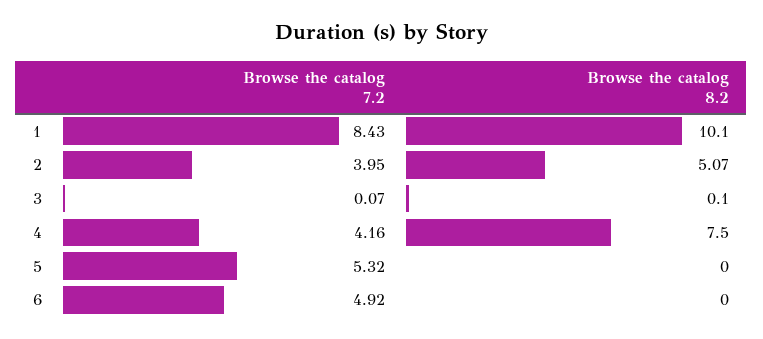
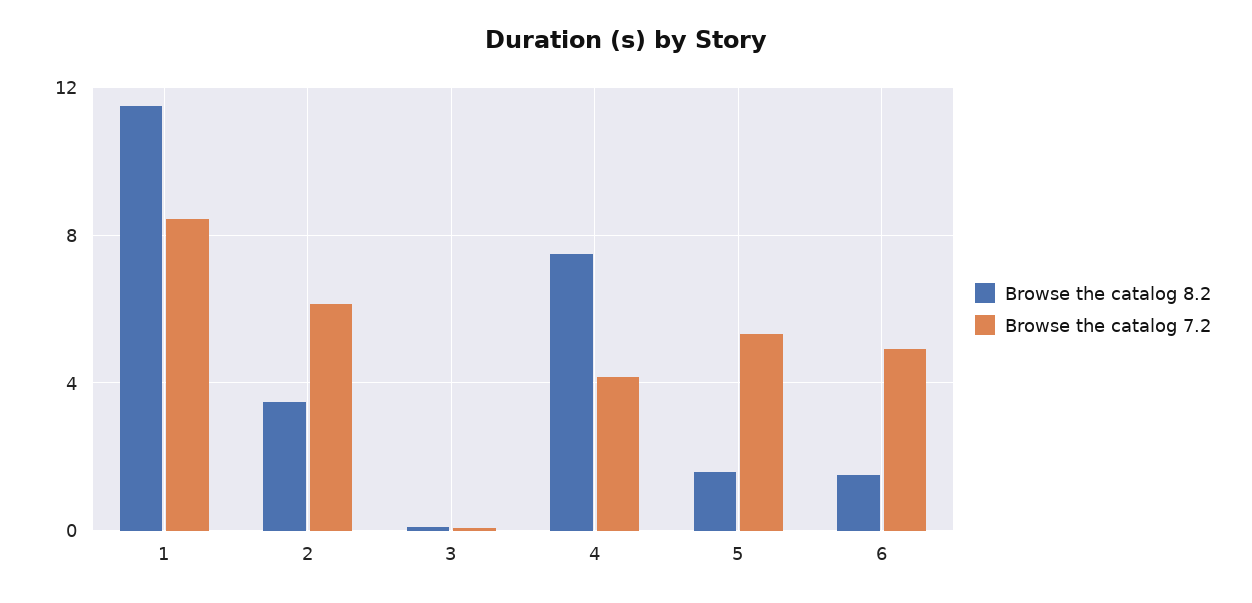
Browse the catalog 8.2, 1: 10.1 -> 11.5
Browse the catalog 7.2, 2: 3.95 -> 6
Browse the catalog 8.2, 2: 5.07 -> 3.5
Browse the catalog 8.2, 5: 0 -> 1.5
Browse the catalog 8.2, 6: 0 -> 1.5

